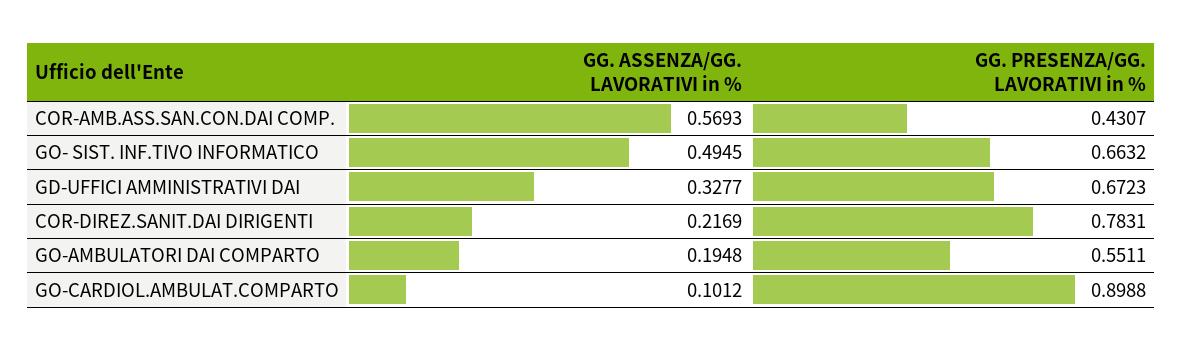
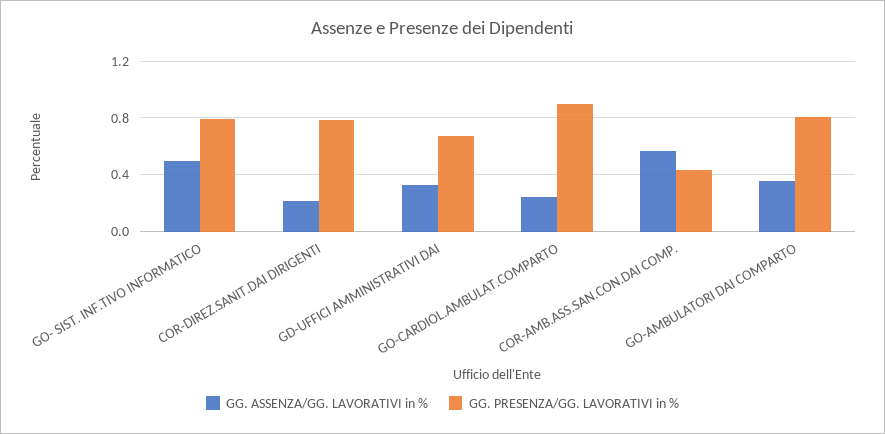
GG. PRESENZA/GG. LAVORATIVI in %, GO- SIST. INF.TIVO INFORMATICO: 0.6632 -> 0.8
GG. ASSENZA/GG. LAVORATIVI in %, GO-AMBULATORI DAI COMPARTO: 0.1948 -> 0.35
GG. PRESENZA/GG. LAVORATIVI in %, GO-AMBULATORI DAI COMPARTO: 0.5511 -> 0.8
GG. ASSENZA/GG. LAVORATIVI in %, GO-CARDIOL.AMBULAT.COMPARTO: 0.1012 -> 0.25

